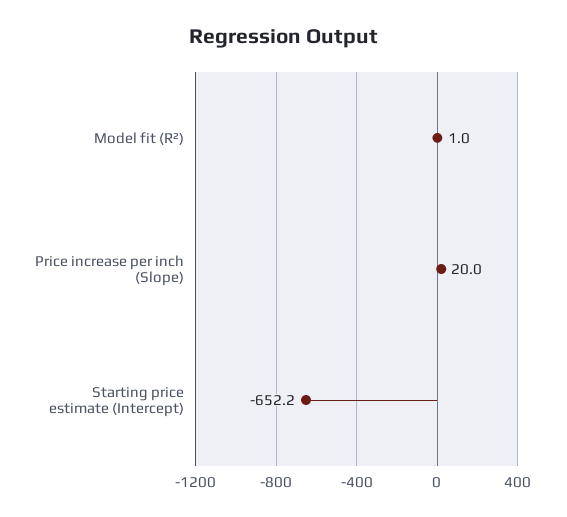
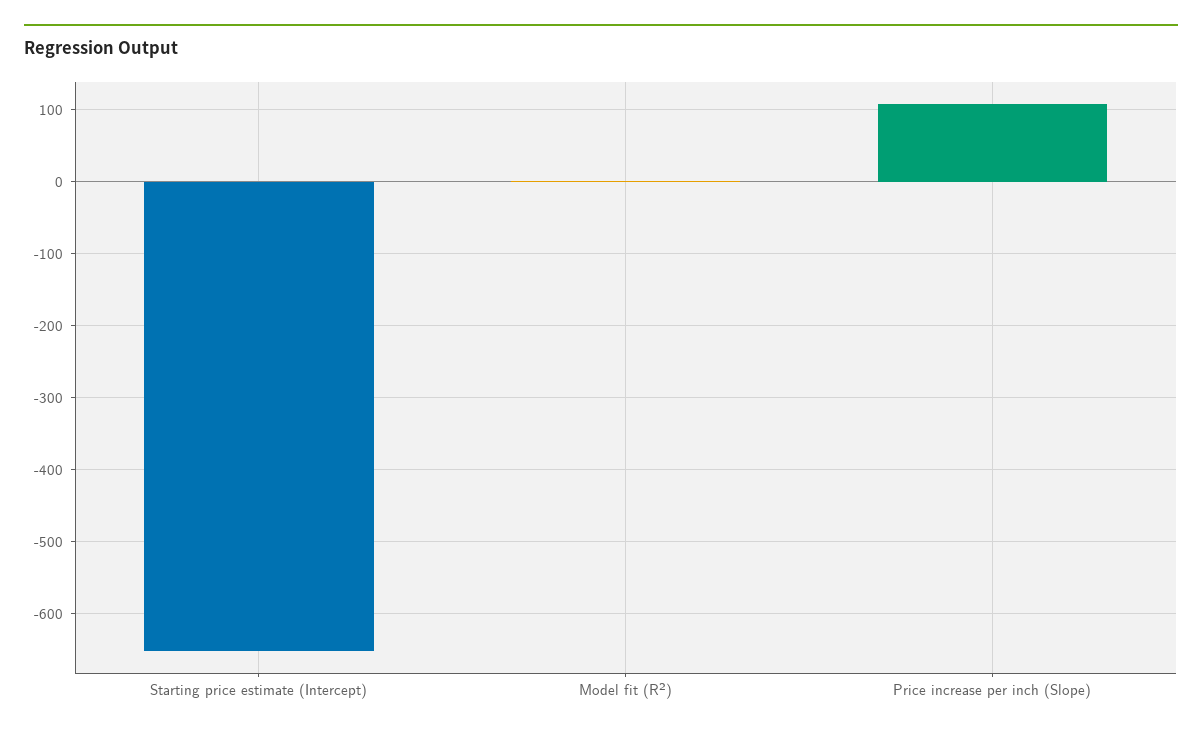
Price increase per inch (Slope): 20 -> 110

